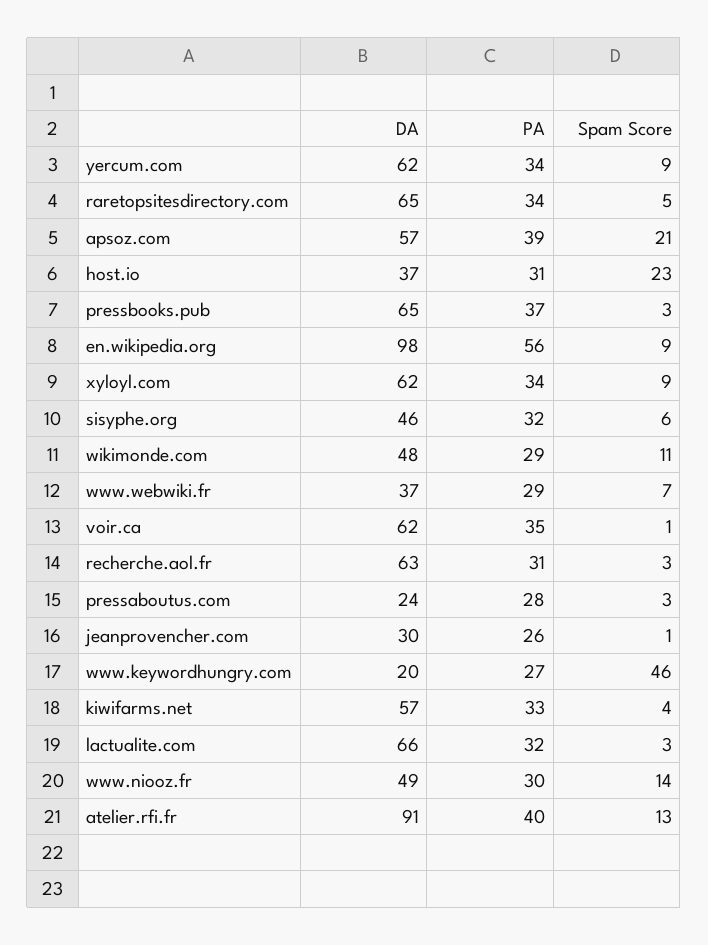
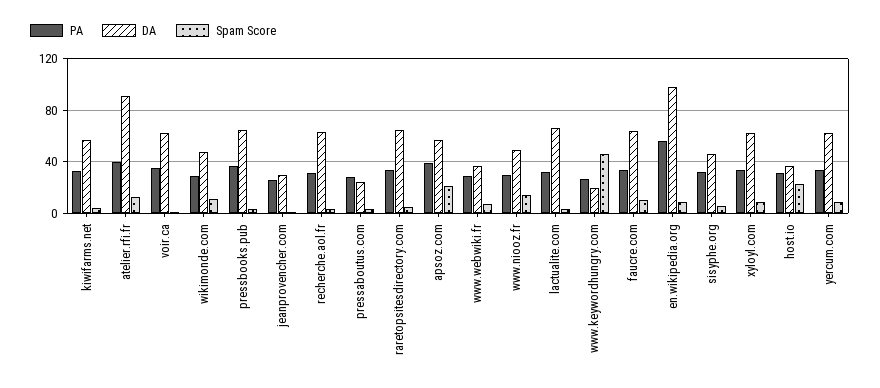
PA, faucre.com: none -> 35
DA, faucre.com: none -> 65
Spam Score, faucre.com: none -> 10

